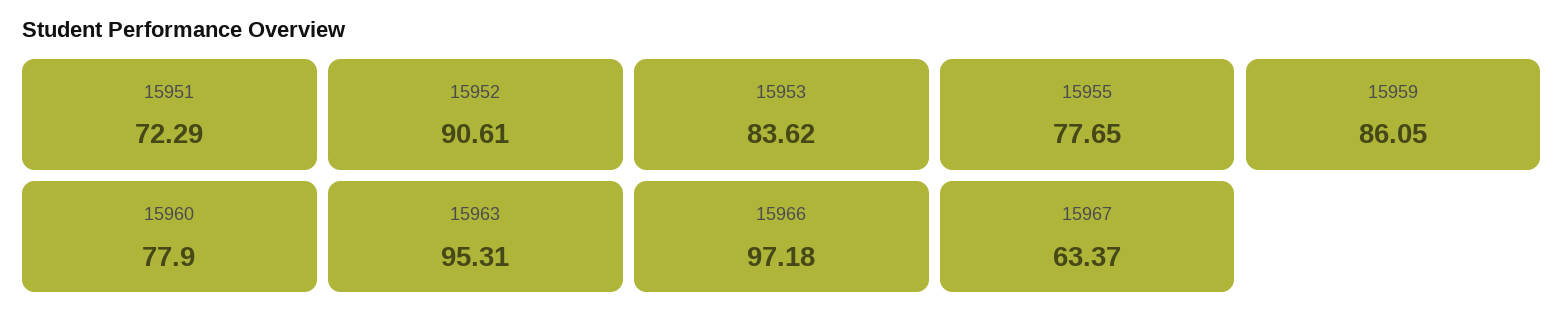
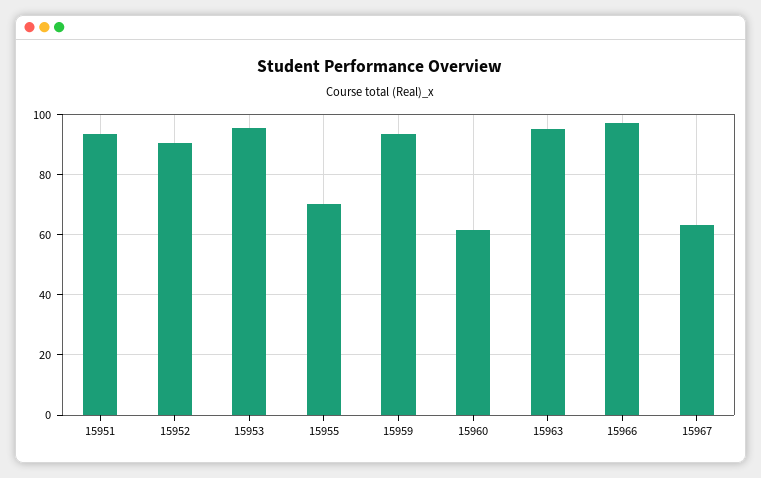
15951: 72.29 -> 94
15953: 83.62 -> 96
15955: 77.65 -> 70
15959: 86.05 -> 94
15960: 77.9 -> 62

